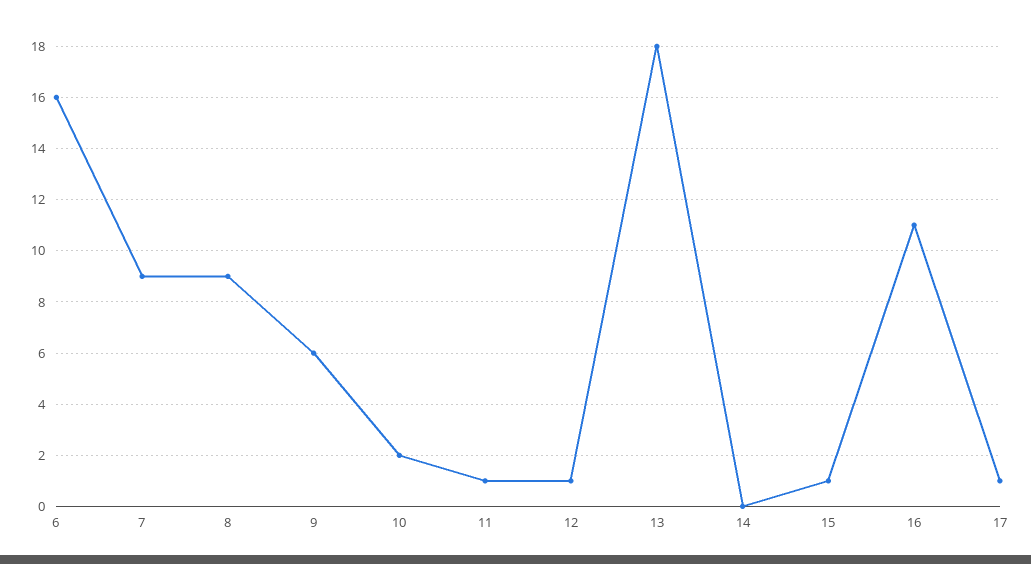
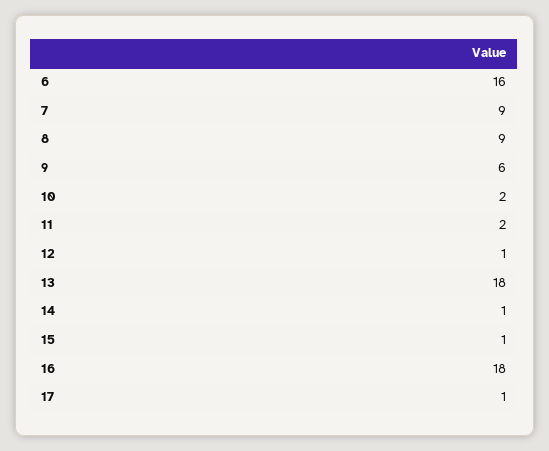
11: 1 -> 2
14: 0 -> 1
16: 11 -> 18

